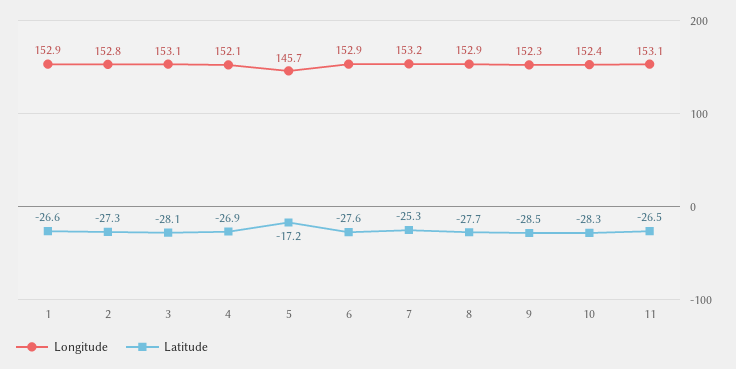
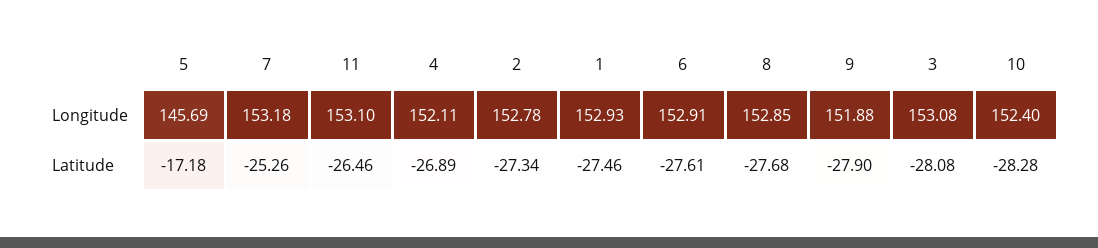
Latitude, 1: -26.6 -> -27.46
Longitude, 9: 152.3 -> 151.88
Latitude, 9: -28.5 -> -27.9

